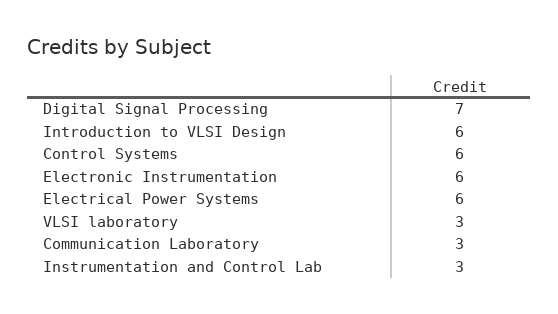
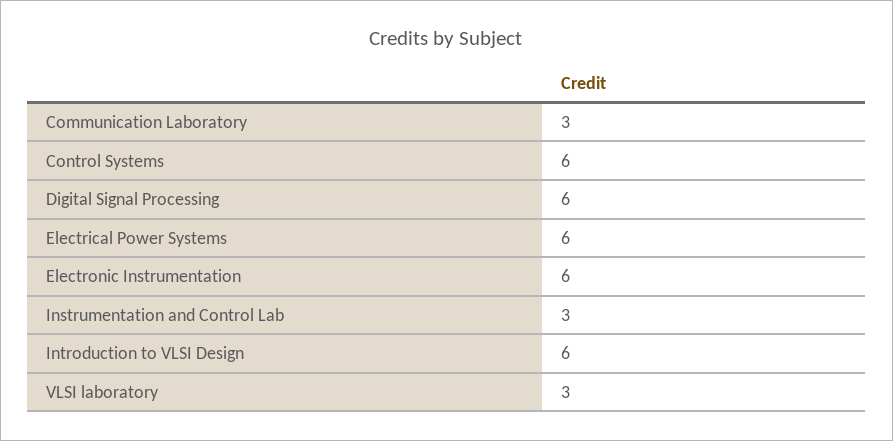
Digital Signal Processing: 7 -> 6

